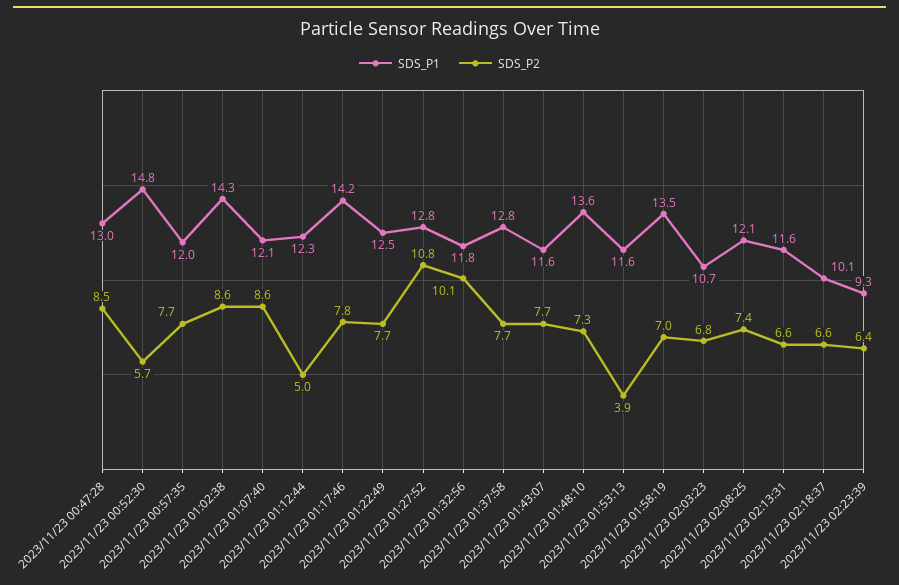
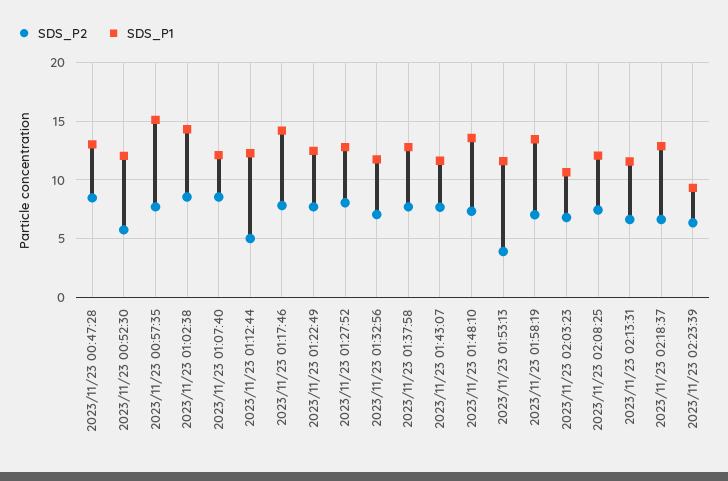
SDS_P1, 2023/11/23 00:52:30: 14.8 -> 12
SDS_P1, 2023/11/23 00:57:35: 12 -> 15
SDS_P2, 2023/11/23 01:27:52: 10.8 -> 8
SDS_P2, 2023/11/23 01:32:56: 10.1 -> 7
SDS_P1, 2023/11/23 02:18:37: 10.1 -> 13

